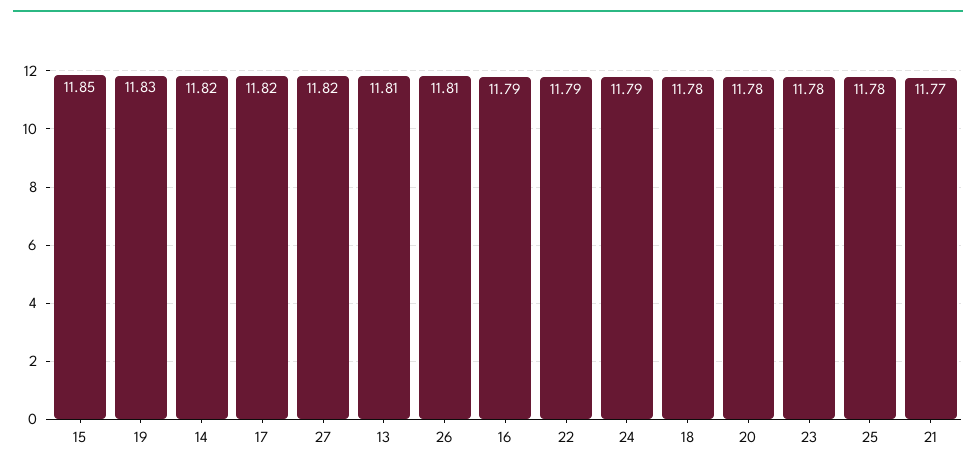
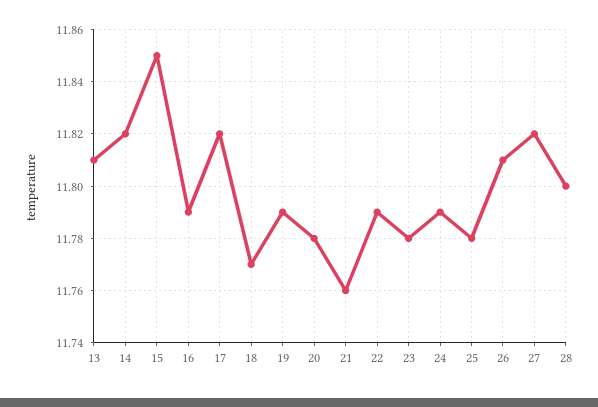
19: 11.83 -> 11.79
18: 11.78 -> 11.77
21: 11.77 -> 11.76
28: none -> 11.8

